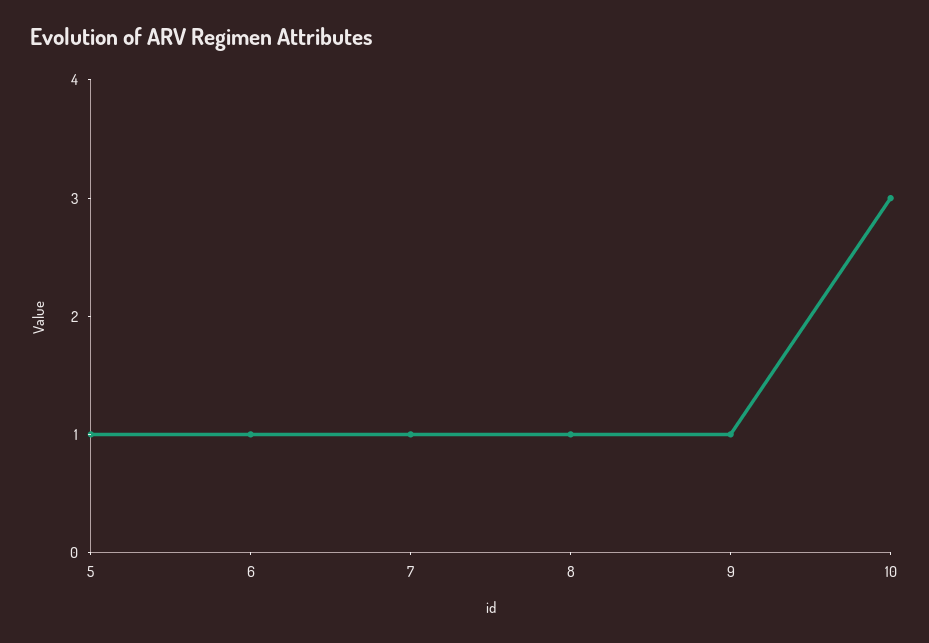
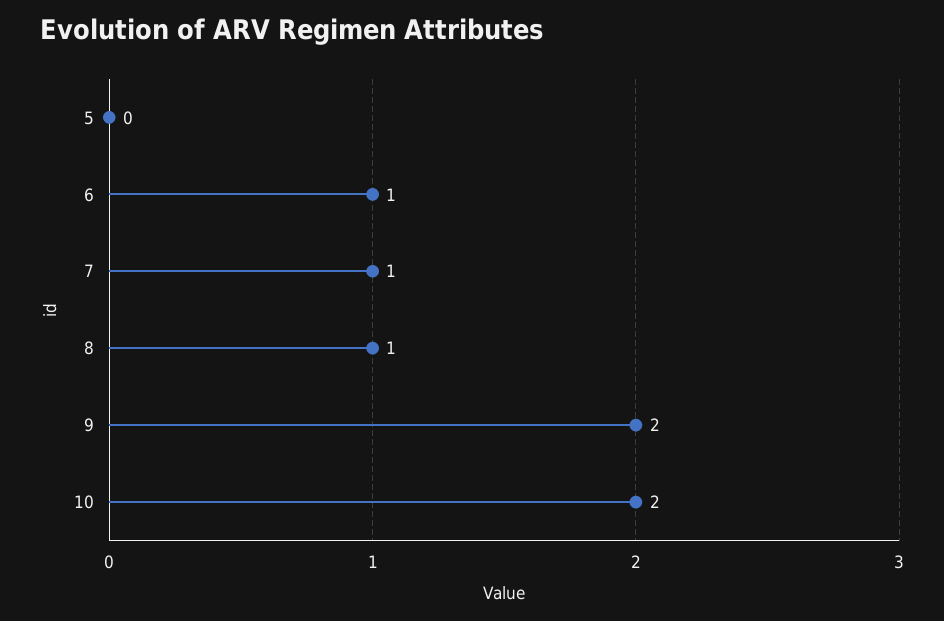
5: 1 -> 0
9: 1 -> 2
10: 3 -> 2

